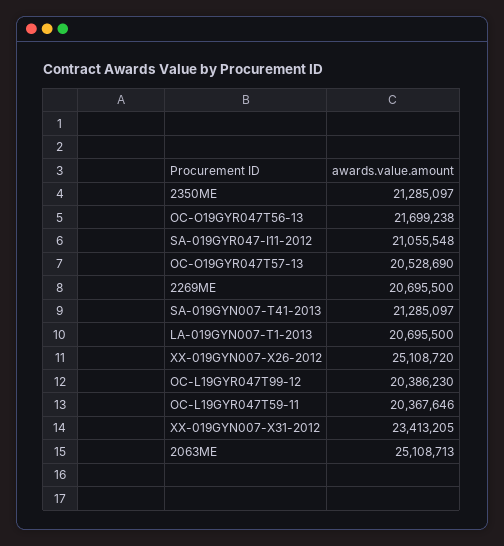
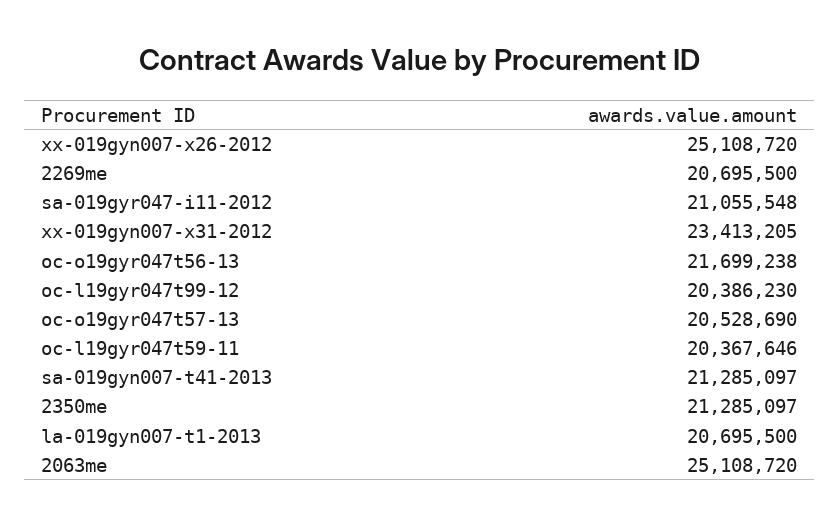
2063ME: 25108713 -> 25108720

